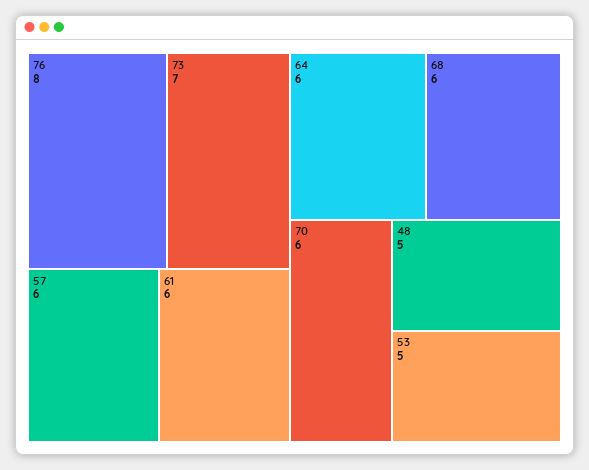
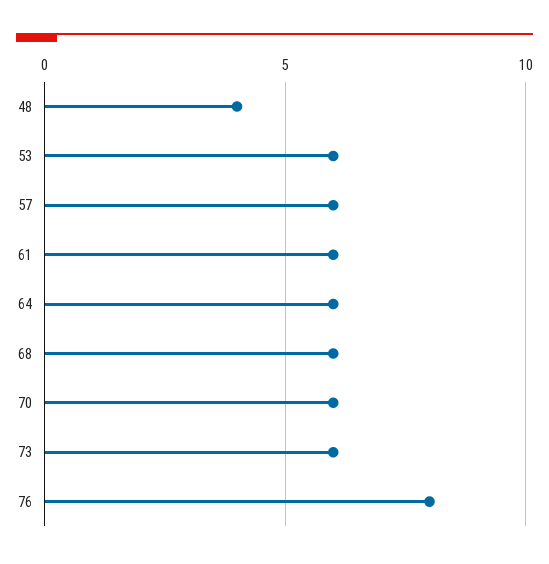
73: 7 -> 6
48: 5 -> 4
53: 5 -> 6

